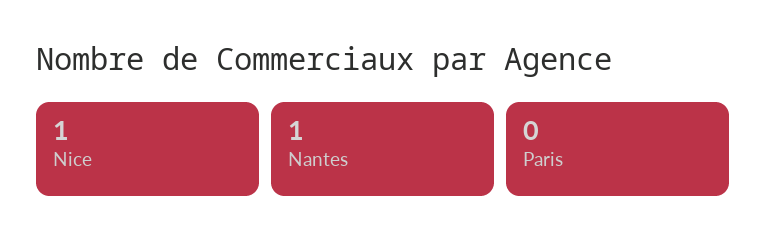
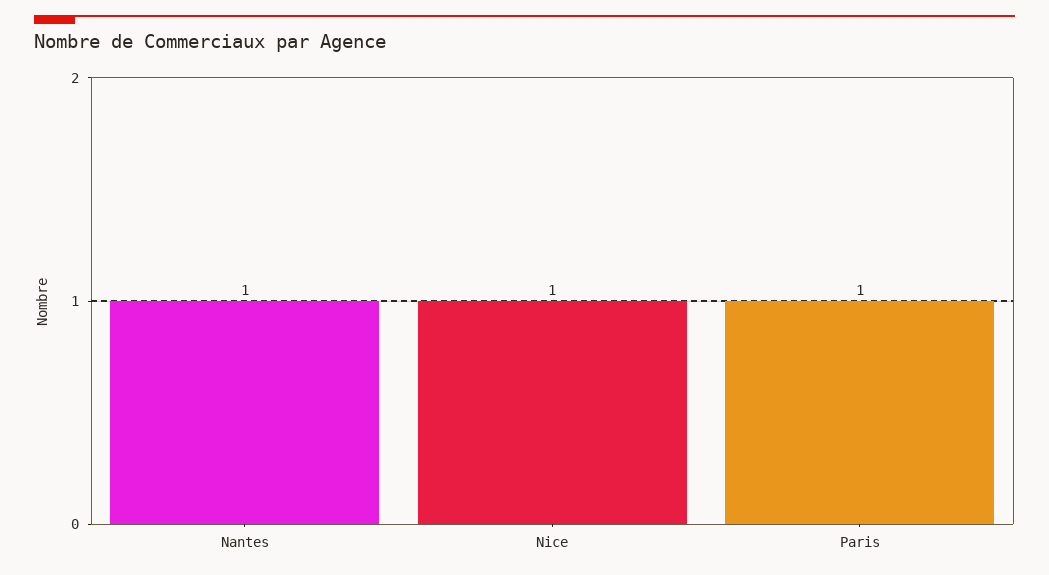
Paris: 0 -> 1

